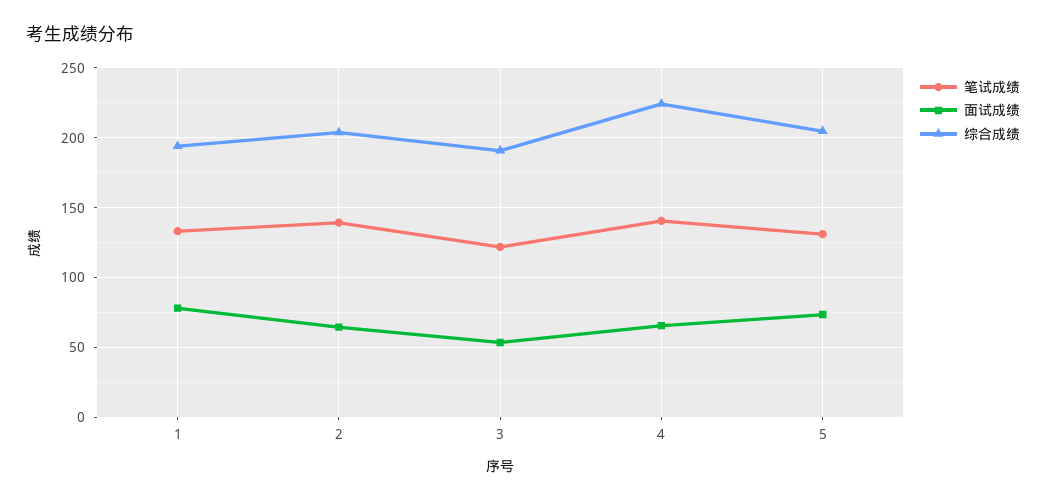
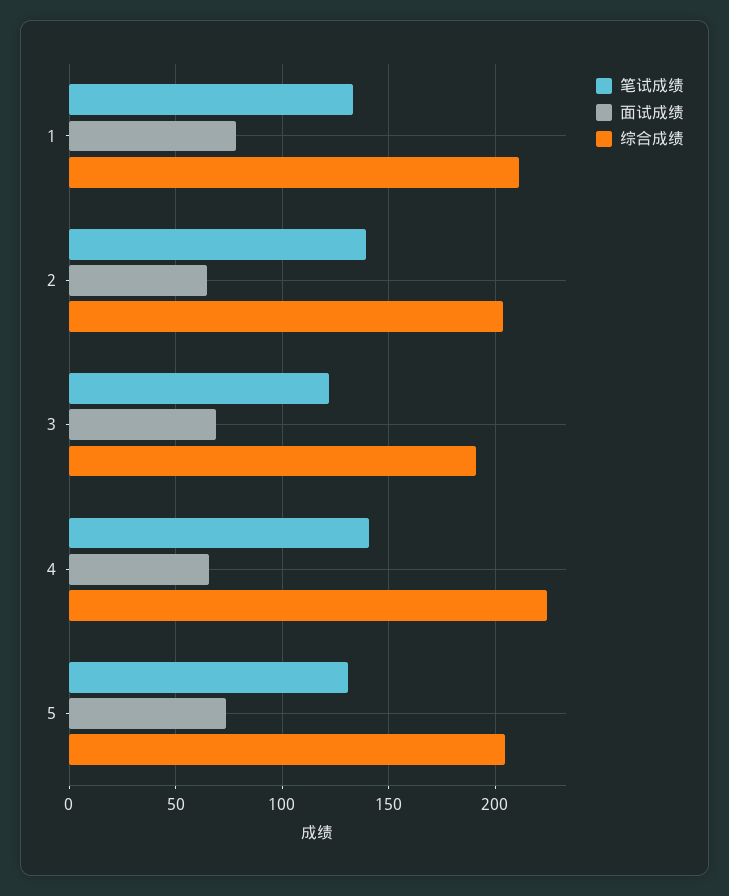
综合成绩, 1: 195 -> 210
面试成绩, 3: 55 -> 70

